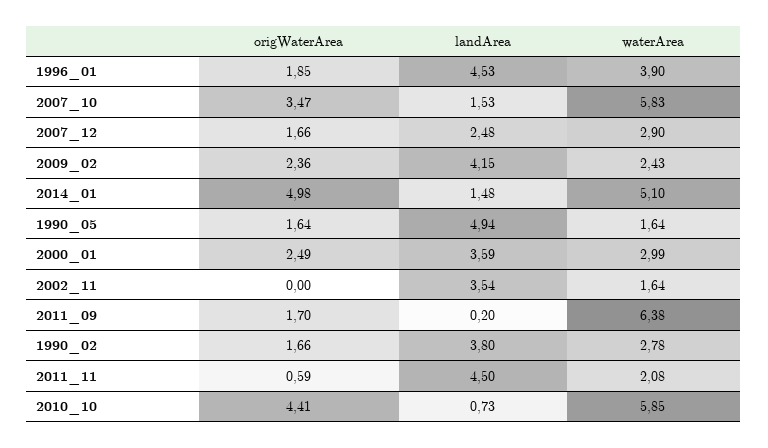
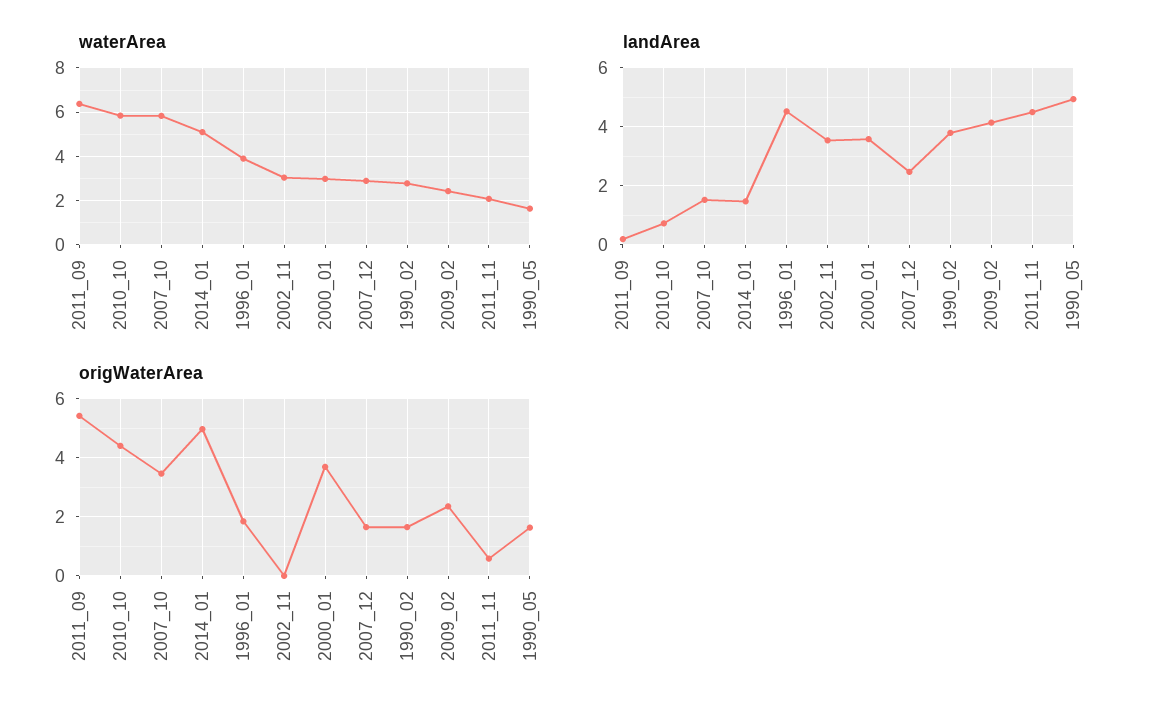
origWaterArea, 2000_01: 2.49 -> 3.75
waterArea, 2002_11: 1.64 -> 3
origWaterArea, 2011_09: 1.7 -> 5.5

